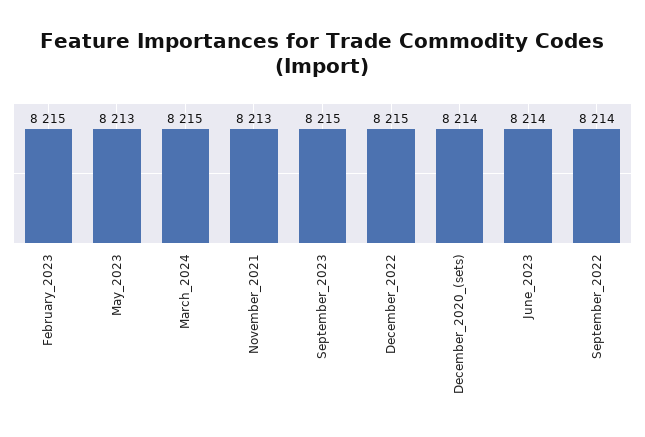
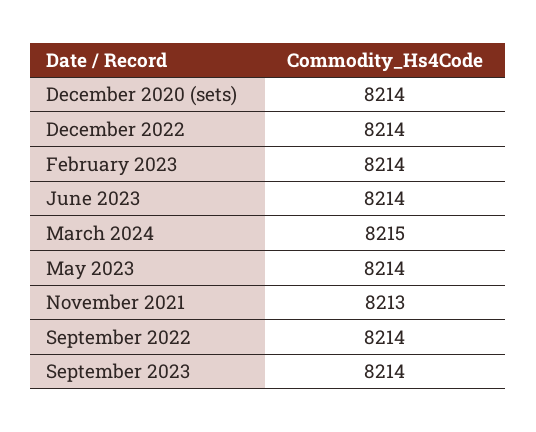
February_2023: 8215 -> 8214
May_2023: 8213 -> 8214
September_2023: 8215 -> 8214
December_2022: 8215 -> 8214

